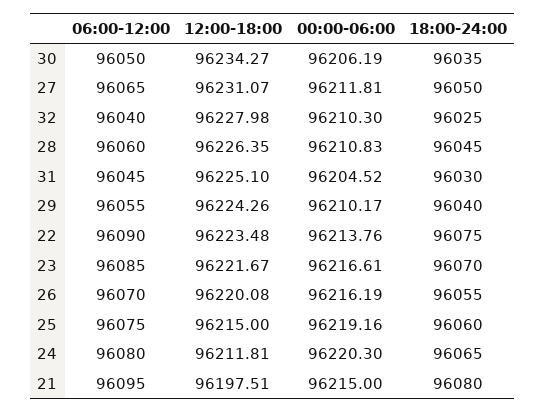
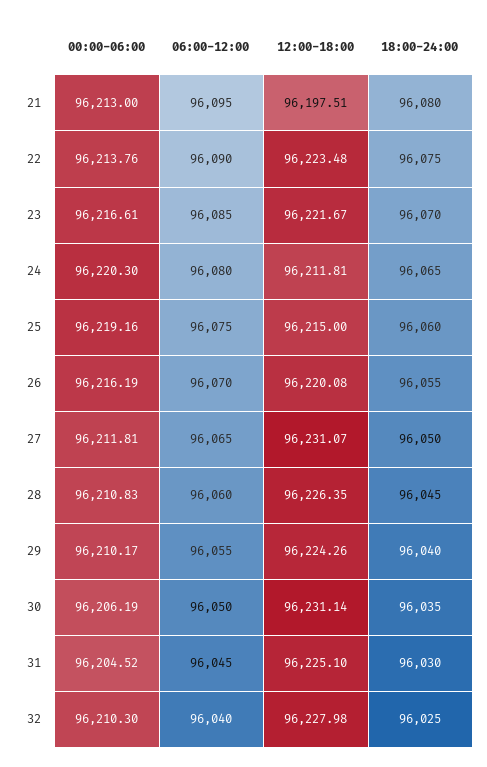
12:00-18:00, 30: 96234.27 -> 96231.14
00:00-06:00, 21: 96215 -> 96213

